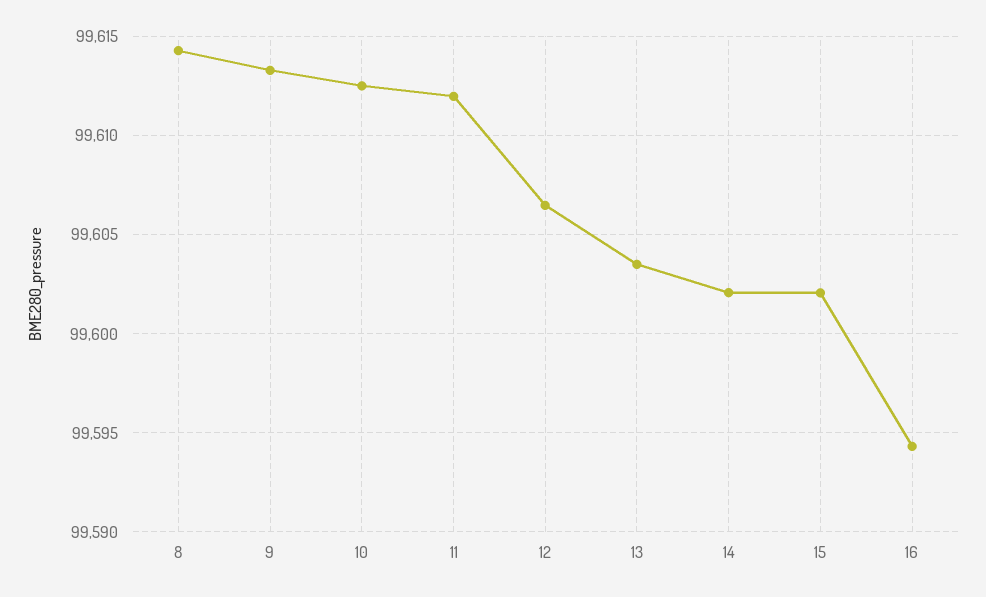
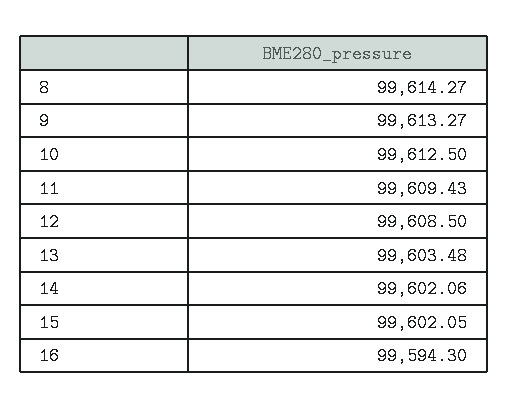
11: 99612 -> 99609.43
12: 99606.5 -> 99608.5

